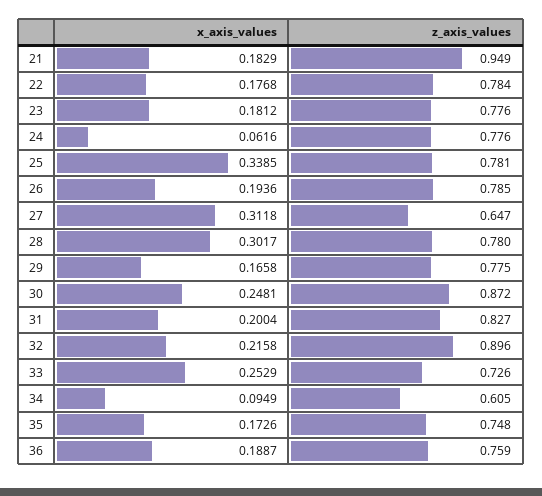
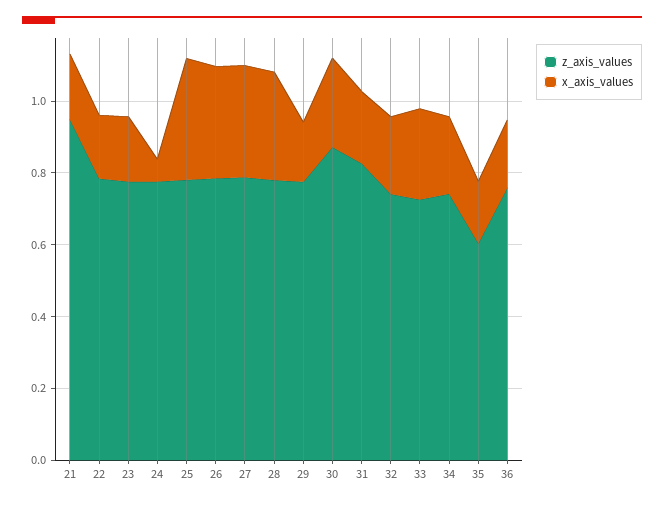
x_axis_values, 26: 0.1936 -> 0.3
z_axis_values, 27: 0.647 -> 0.8
z_axis_values, 32: 0.896 -> 0.75
x_axis_values, 34: 0.0949 -> 0.2
z_axis_values, 34: 0.605 -> 0.75
z_axis_values, 35: 0.748 -> 0.6

